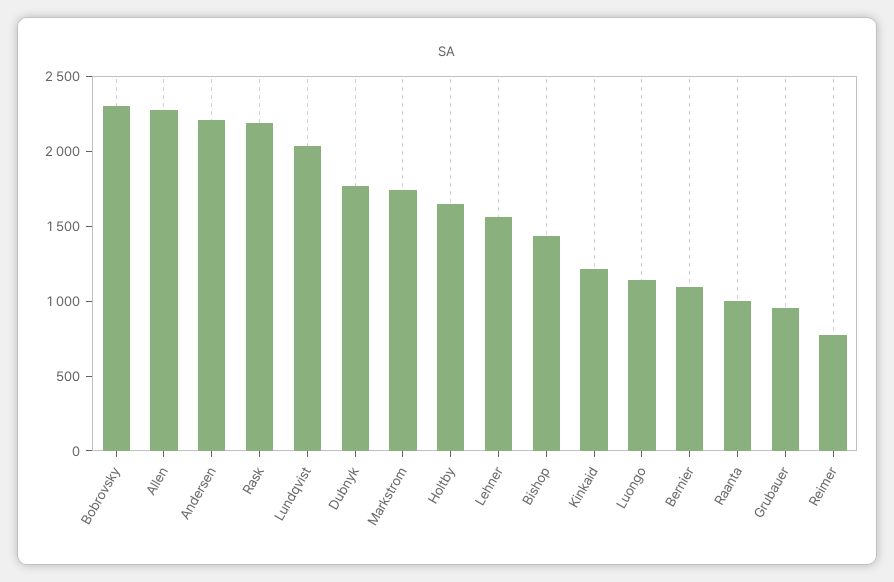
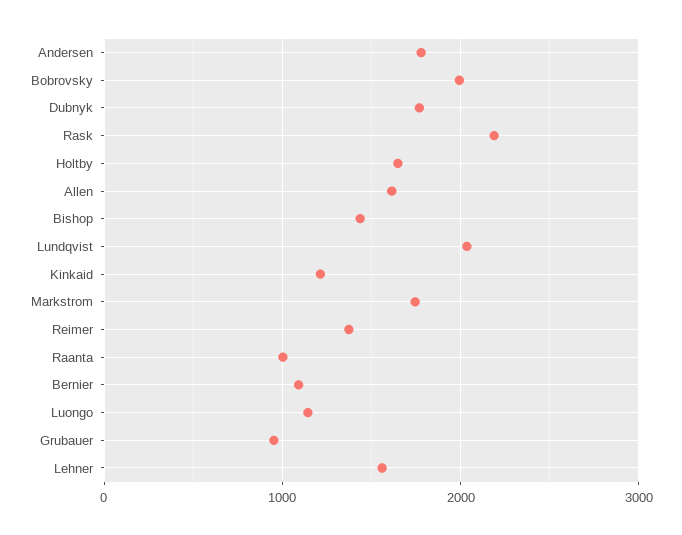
Bobrovsky: 2300 -> 2000
Allen: 2300 -> 1600
Andersen: 2200 -> 1800
Reimer: 800 -> 1400

